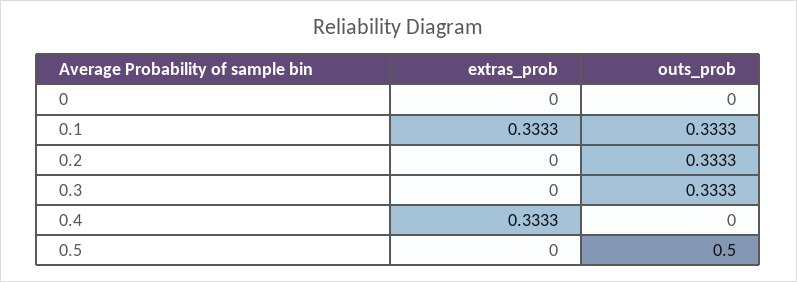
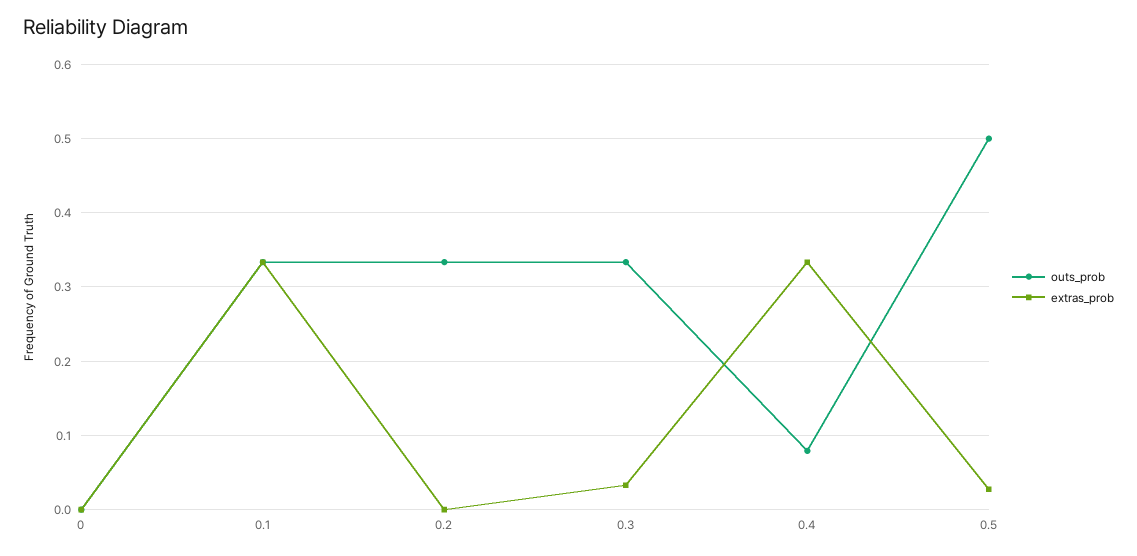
extras_prob, 0.3: 0 -> 0.03
outs_prob, 0.4: 0 -> 0.08
extras_prob, 0.5: 0 -> 0.03

